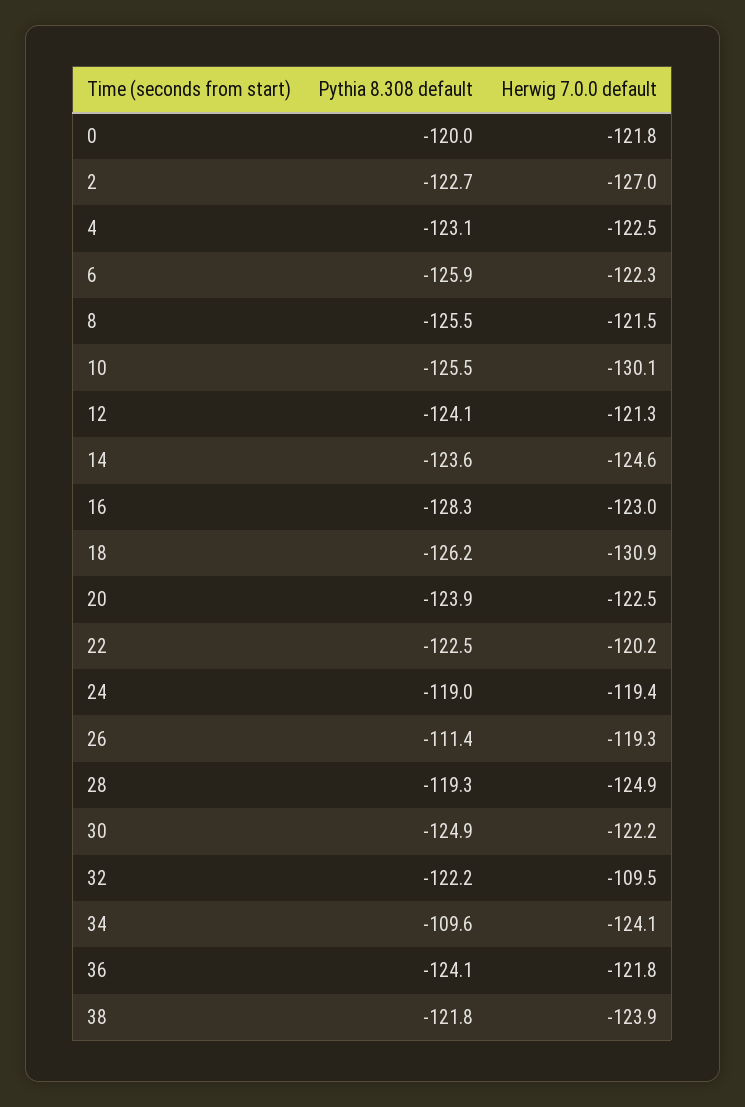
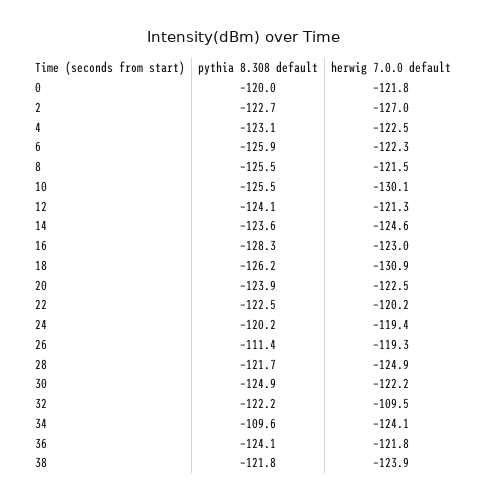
Pythia 8.308 default, 24: -119 -> -120.2
Pythia 8.308 default, 28: -119.3 -> -121.7

